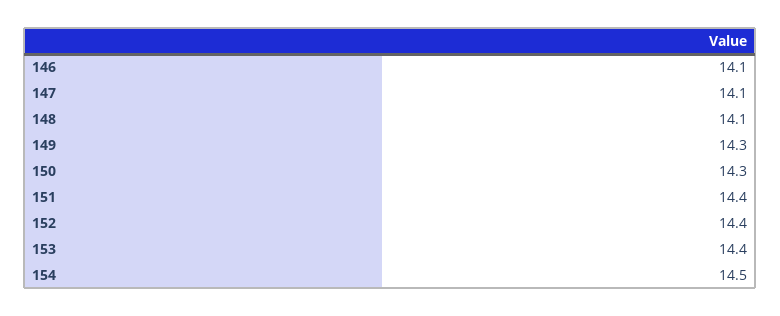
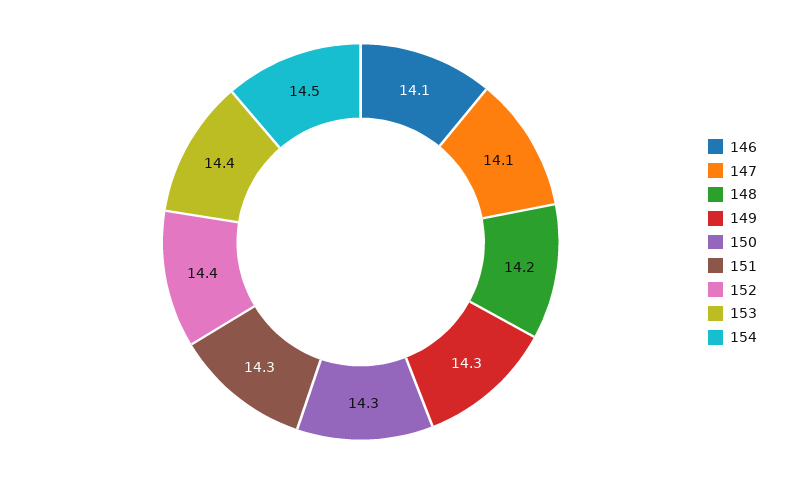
148: 14.1 -> 14.2
151: 14.4 -> 14.3

